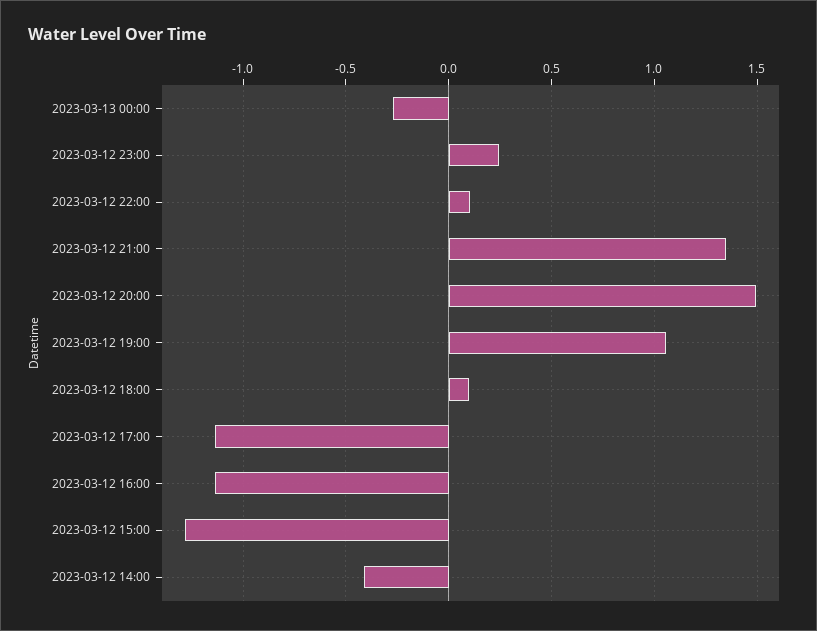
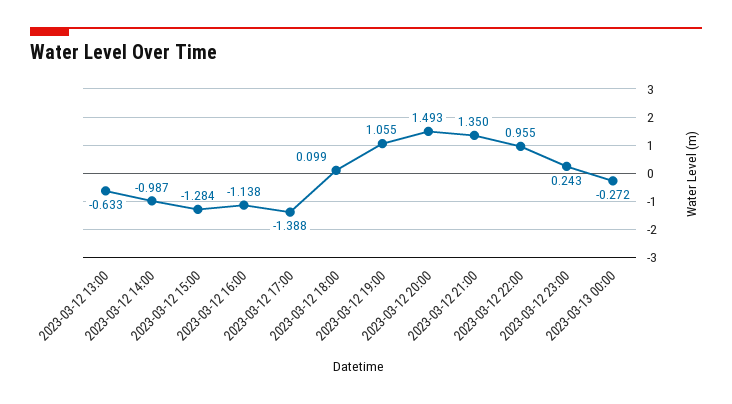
2023-03-12 22:00: 0.1 -> 0.955
2023-03-12 17:00: -1.15 -> -1.388
2023-03-12 14:00: -0.4 -> -0.987
2023-03-12 13:00: none -> -0.633

